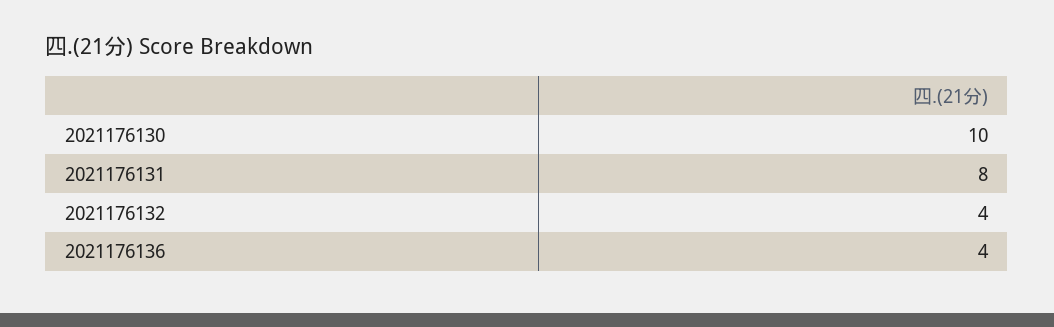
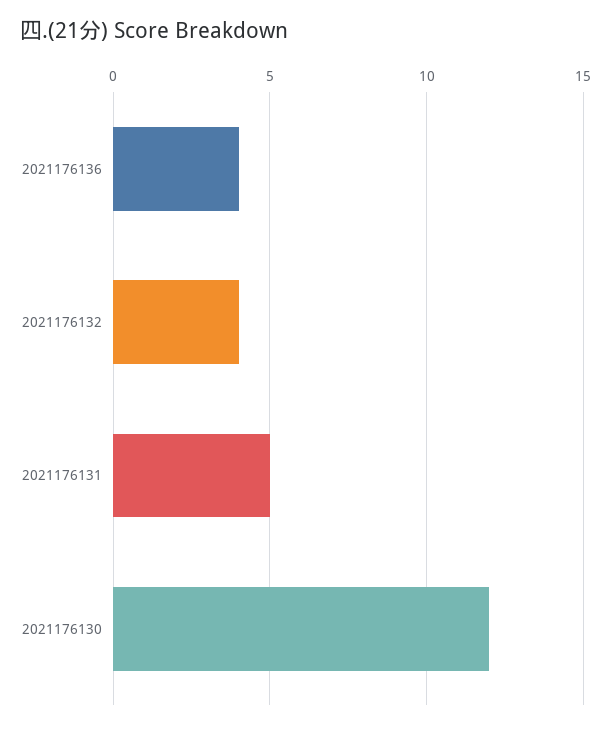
2021176130: 10 -> 12
2021176131: 8 -> 5

